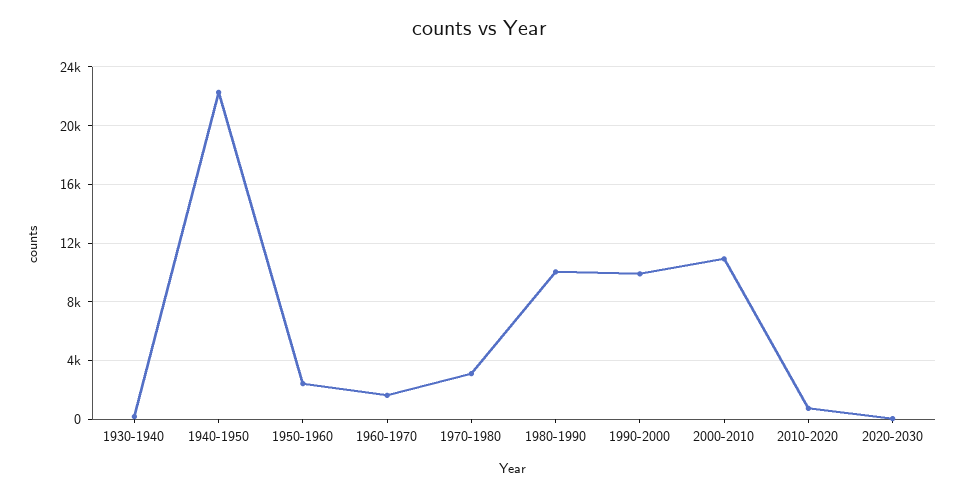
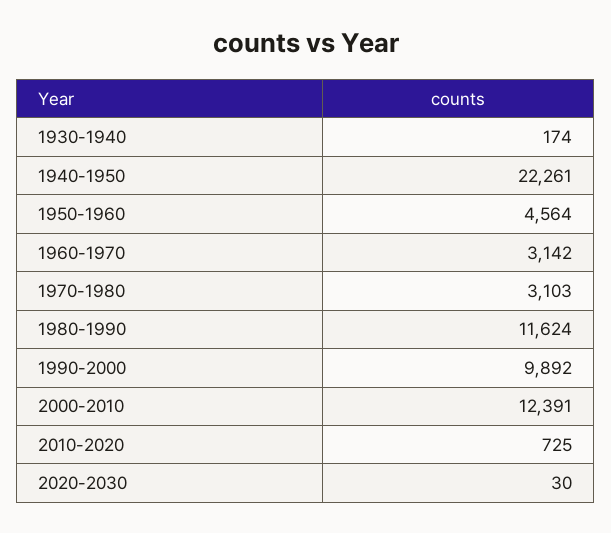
1950-1960: 2500 -> 4564
1960-1970: 1500 -> 3142
1980-1990: 10000 -> 11624
2000-2010: 11000 -> 12391

